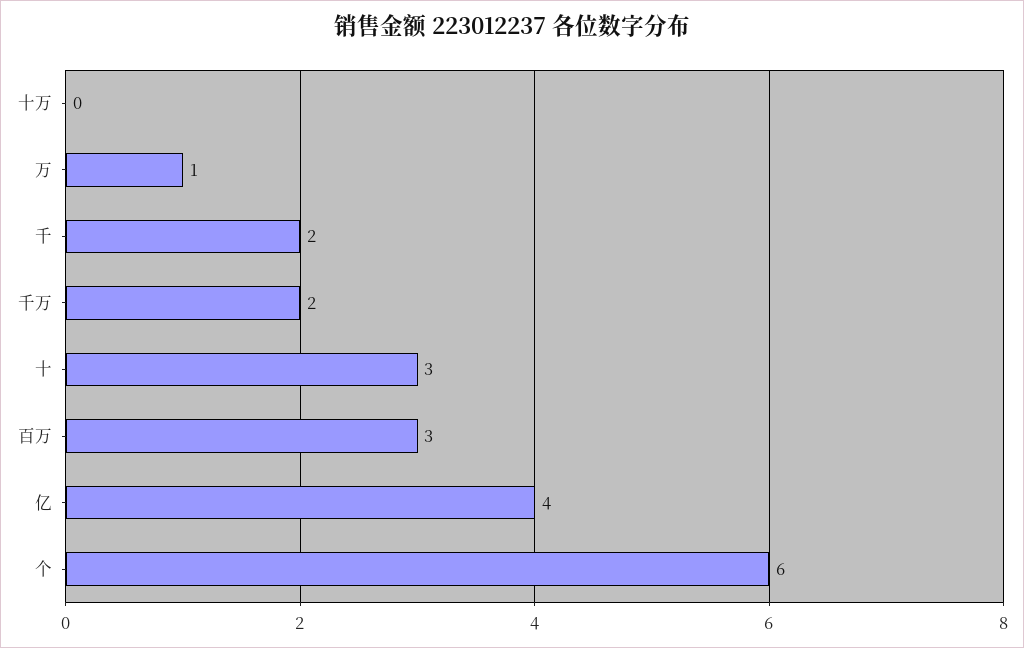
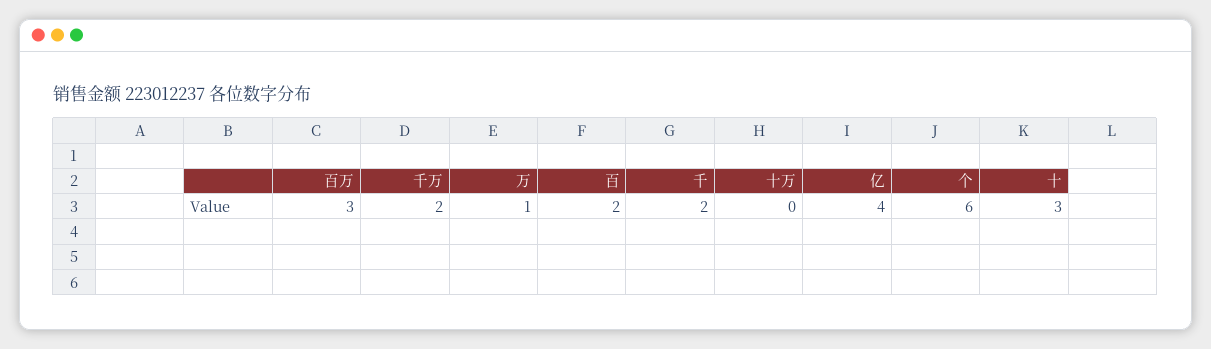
百: none -> 2

